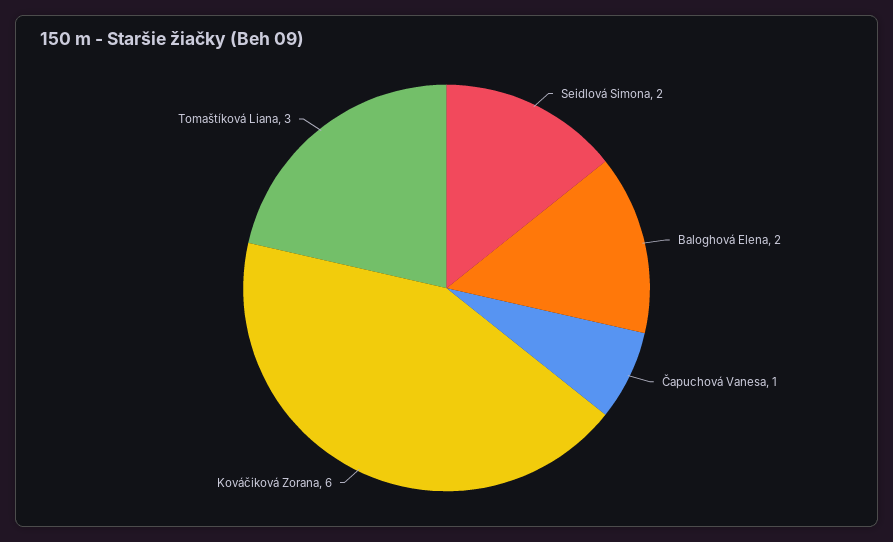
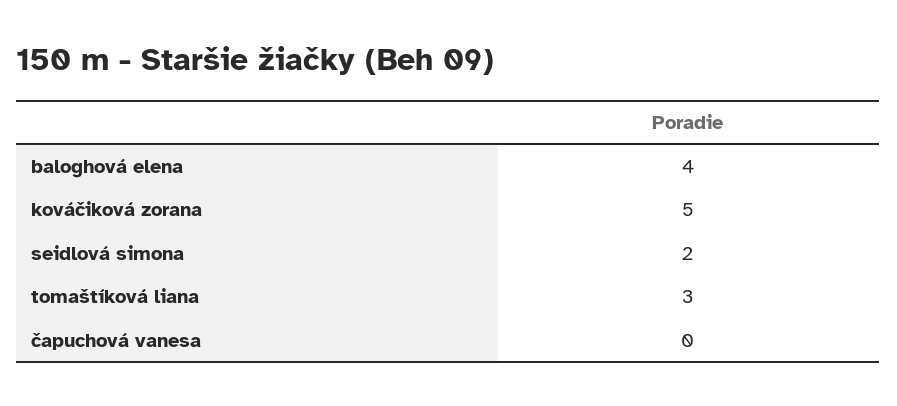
Baloghová Elena: 2 -> 4
Čapuchová Vanesa: 1 -> 0
Kováčiková Zorana: 6 -> 5

